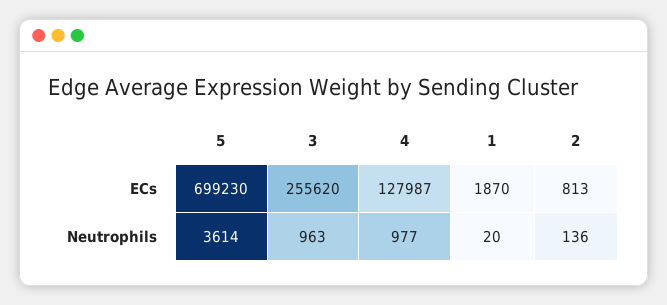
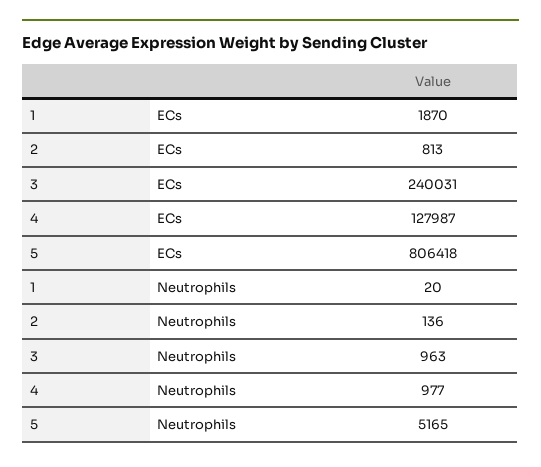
5, ECs: 699230 -> 806418
3, ECs: 255620 -> 240031
5, Neutrophils: 3614 -> 5165

